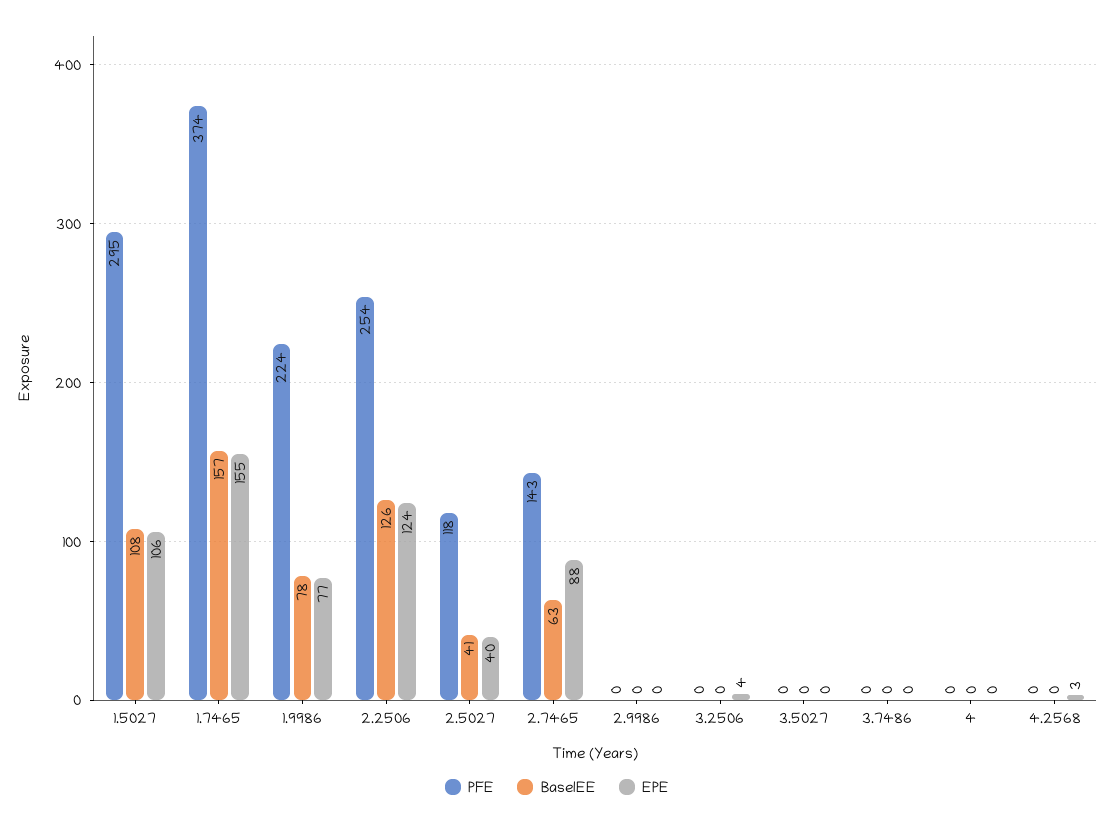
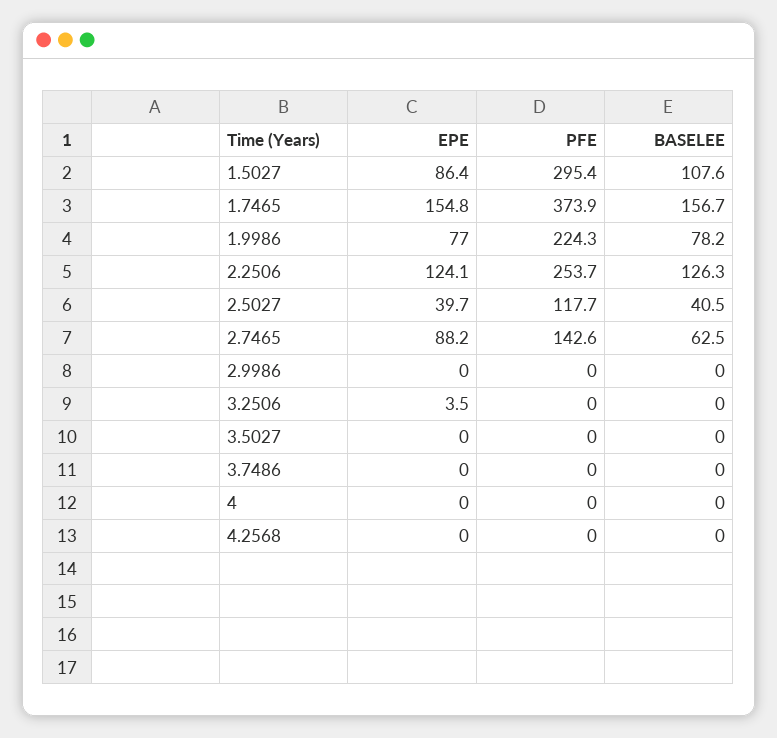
EPE, 1.5027: 106 -> 86.4
EPE, 4.2568: 3 -> 0

